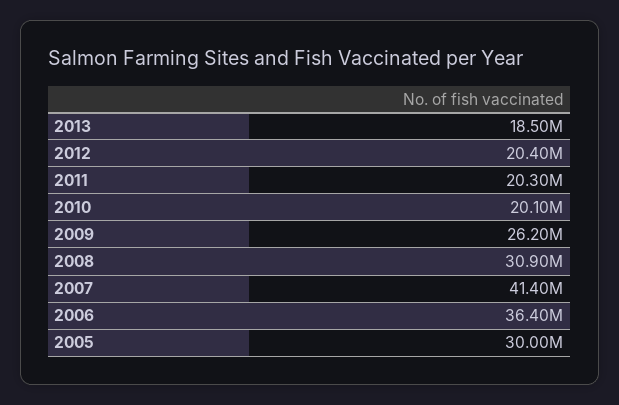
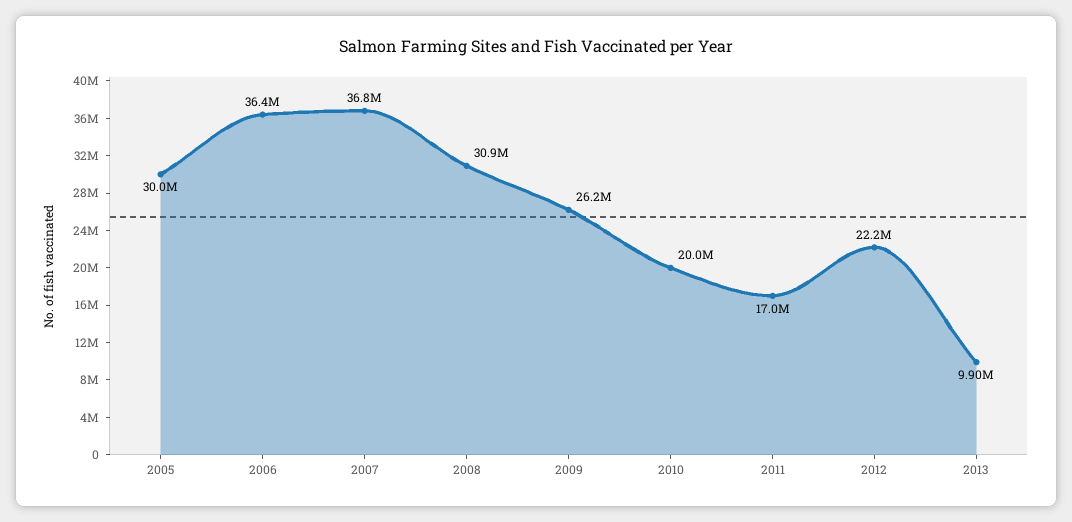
2013: 18500000 -> 9900000
2012: 20400000 -> 22200000
2011: 20300000 -> 17000000
2010: 20100000 -> 20000000
2007: 41400000 -> 36800000

